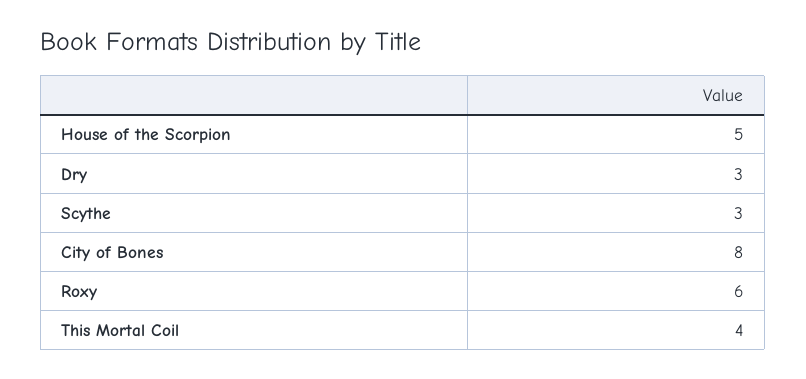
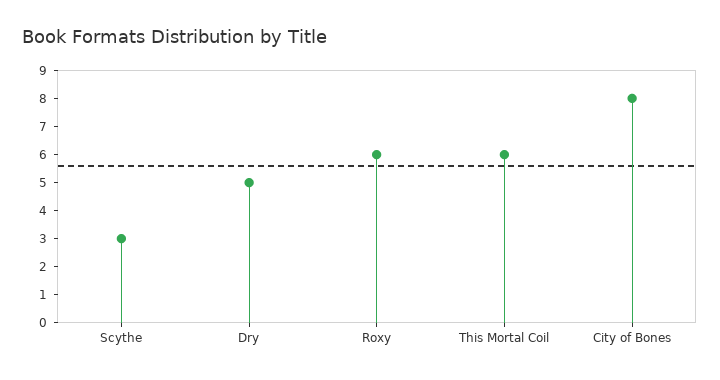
House of the Scorpion: 5 -> none
Dry: 3 -> 5
This Mortal Coil: 4 -> 6

